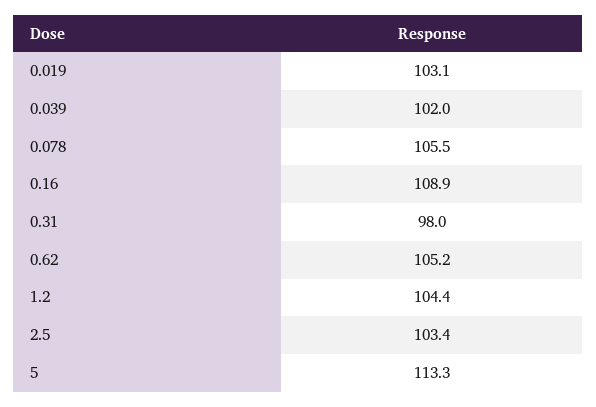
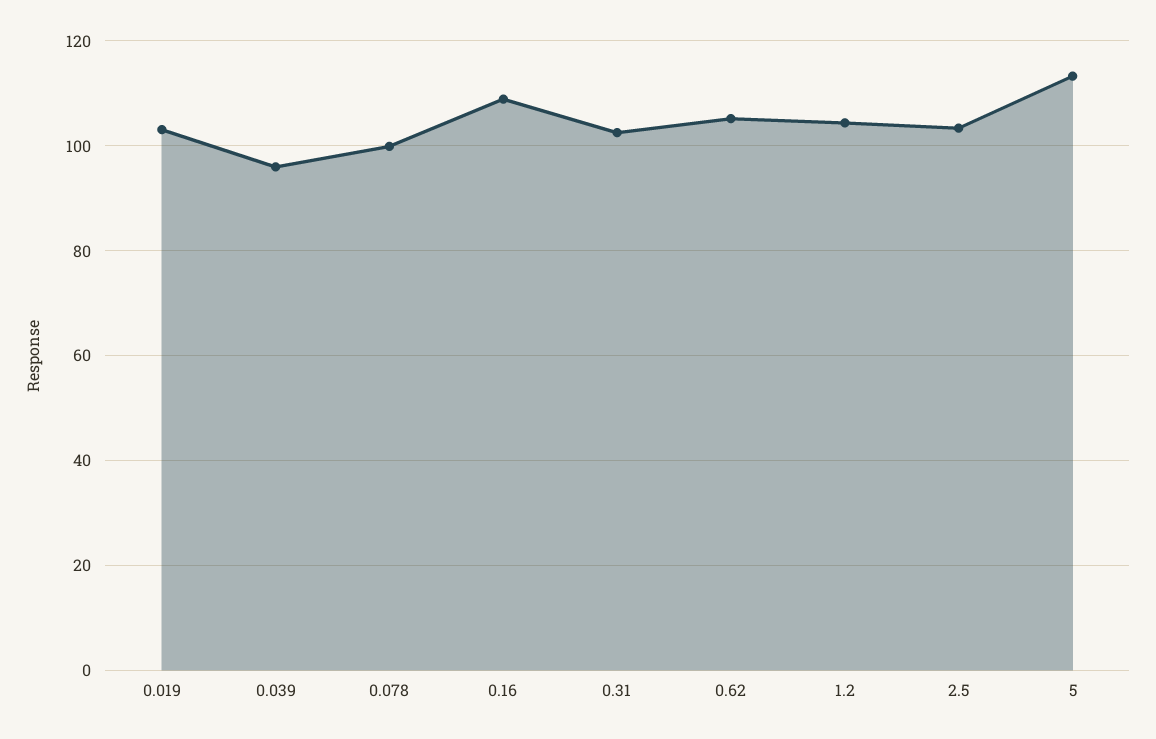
0.039: 102 -> 96
0.078: 105.5 -> 100
0.31: 98 -> 102

